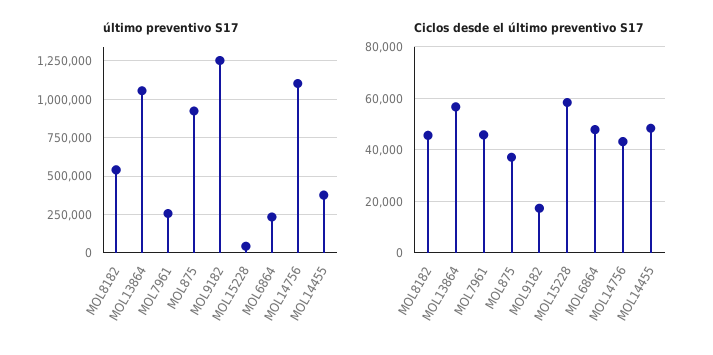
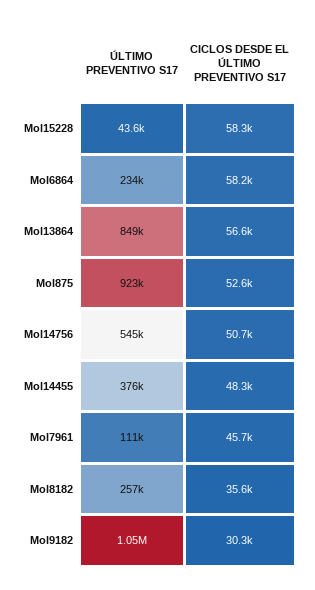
último preventivo S17, MOL8182: 550000 -> 257000
último preventivo S17, MOL13864: 1050000 -> 849000
último preventivo S17, MOL7961: 250000 -> 111000
último preventivo S17, MOL9182: 1250000 -> 1050000
último preventivo S17, MOL14756: 1100000 -> 545000
Ciclos desde el último preventivo S17, MOL8182: 45000 -> 35600
Ciclos desde el último preventivo S17, MOL875: 37500 -> 52600
Ciclos desde el último preventivo S17, MOL9182: 17500 -> 30300
Ciclos desde el último preventivo S17, MOL6864: 47500 -> 58200
Ciclos desde el último preventivo S17, MOL14756: 42500 -> 50700

